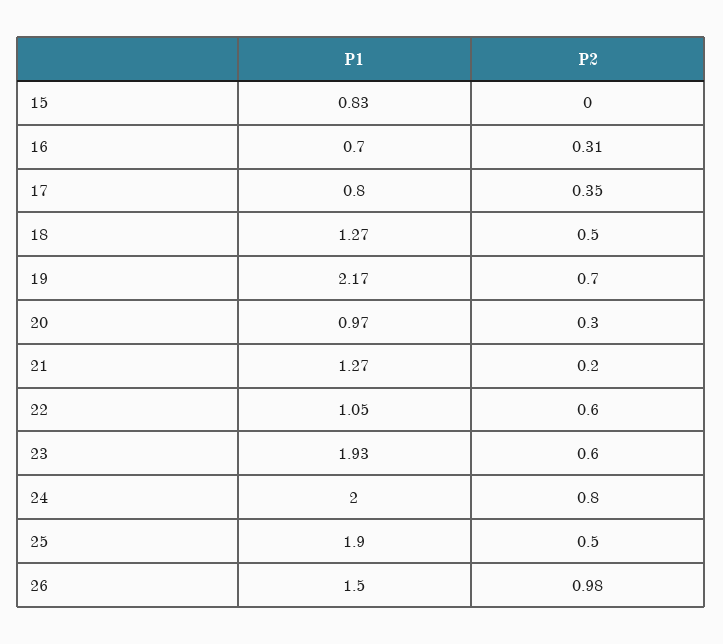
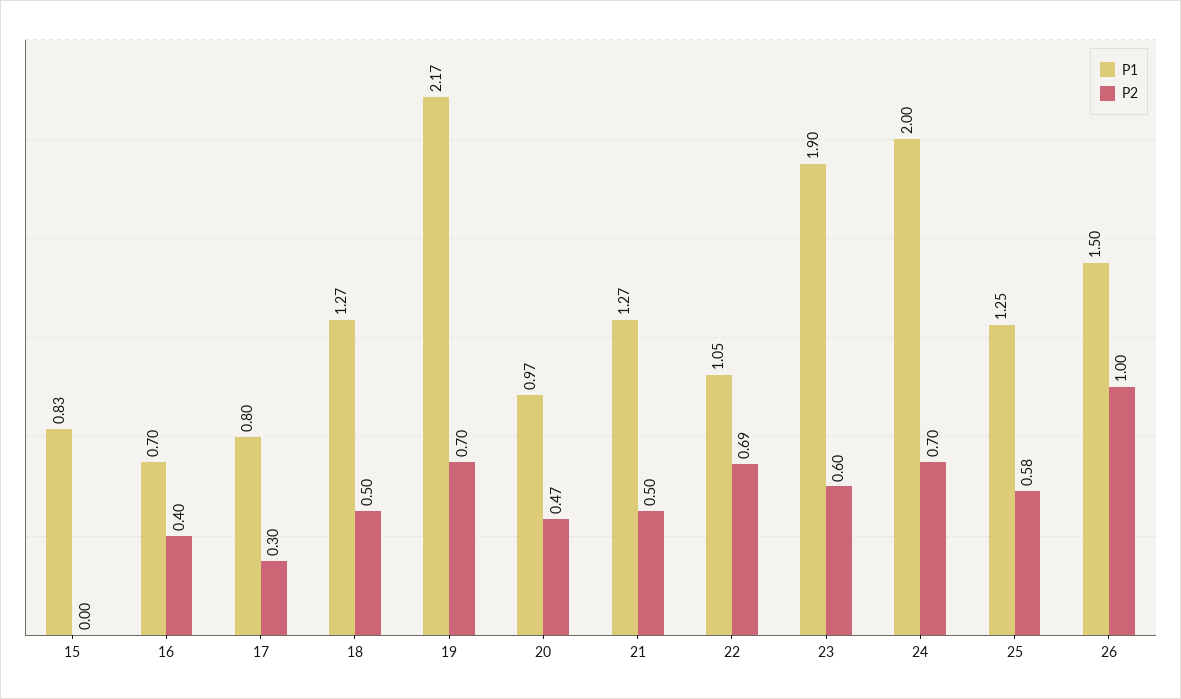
P2, 16: 0.31 -> 0.4
P2, 17: 0.35 -> 0.3
P2, 20: 0.3 -> 0.47
P2, 21: 0.2 -> 0.5
P2, 22: 0.6 -> 0.69
P1, 23: 1.93 -> 1.9
P2, 24: 0.8 -> 0.7
P1, 25: 1.9 -> 1.25
P2, 25: 0.5 -> 0.58
P2, 26: 0.98 -> 1

